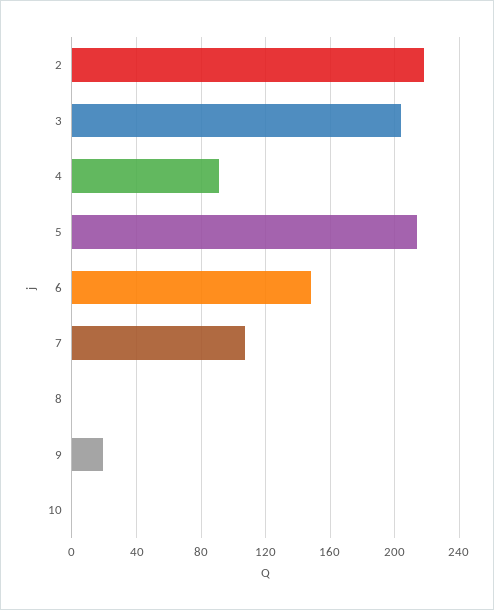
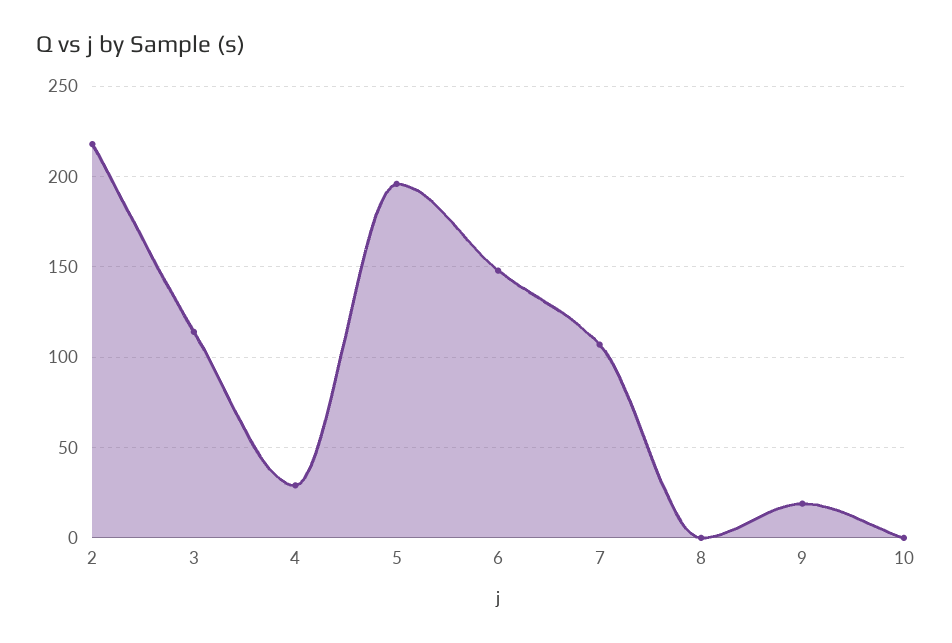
3: 205 -> 115
4: 90 -> 30
5: 215 -> 195

